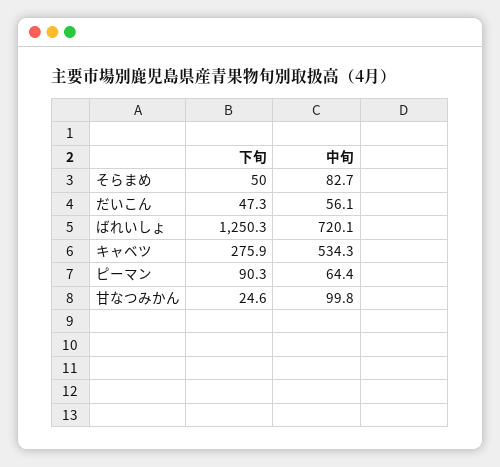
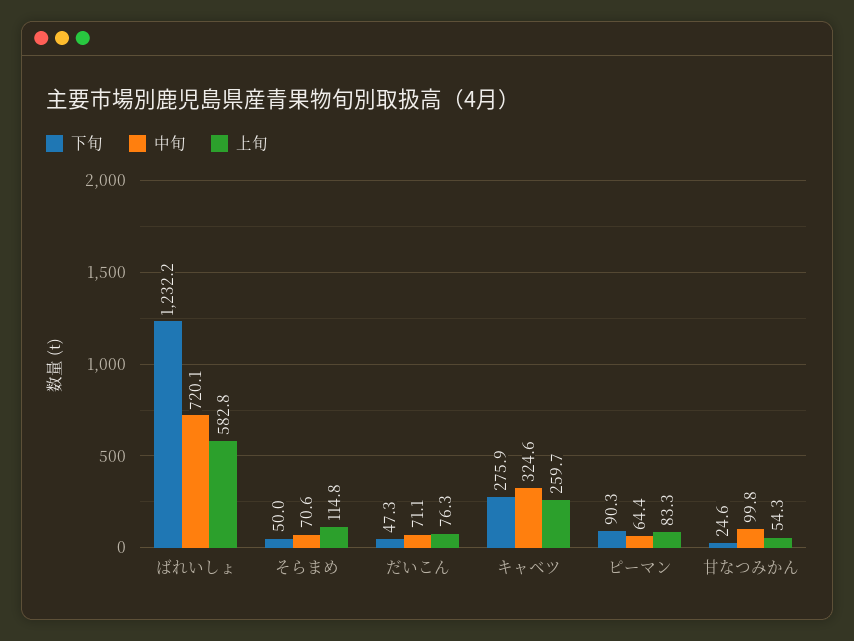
中旬, そらまめ: 82.7 -> 70.6
中旬, だいこん: 56.1 -> 71.1
下旬, ばれいしょ: 1250.3 -> 1232.2
中旬, キャベツ: 534.3 -> 324.6
上旬, ばれいしょ: none -> 582.8
上旬, そらまめ: none -> 114.8
上旬, だいこん: none -> 76.3
上旬, キャベツ: none -> 259.7
上旬, ピーマン: none -> 83.3
上旬, 甘なつみかん: none -> 54.3

